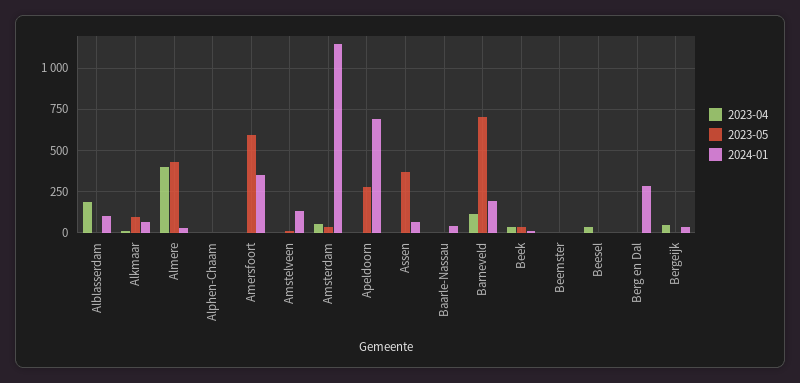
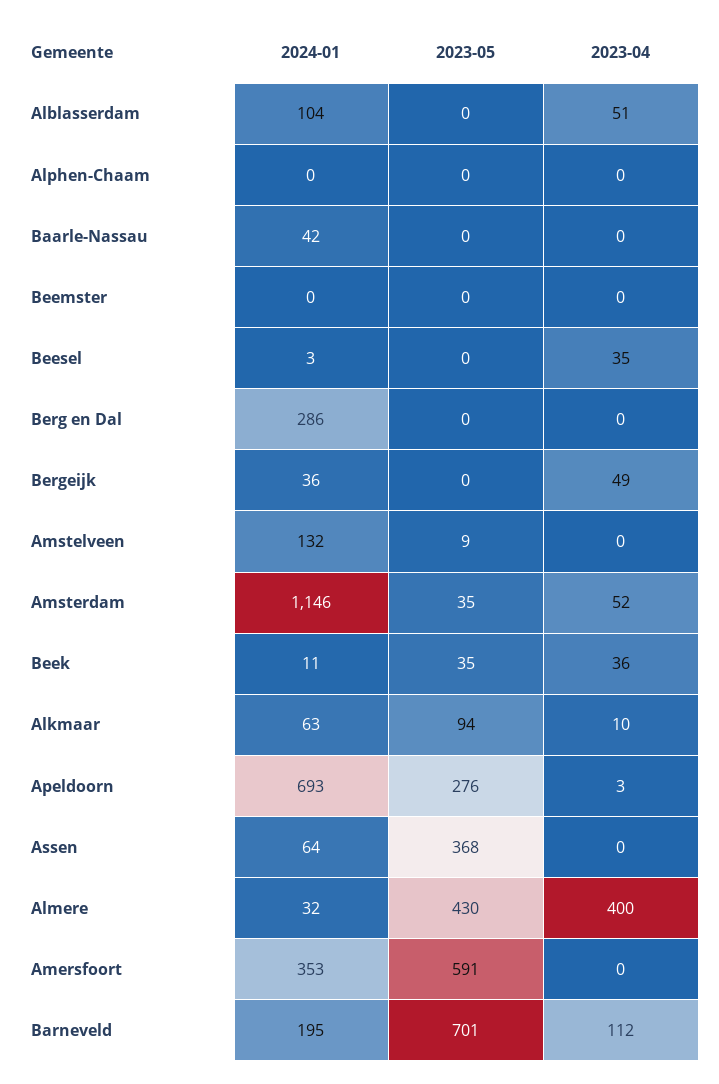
2023-04, Alblasserdam: 200 -> 51

